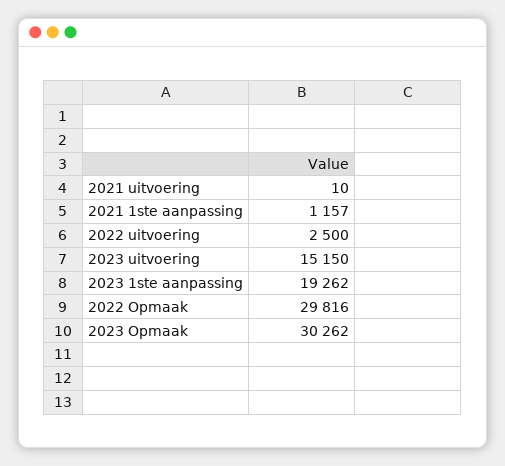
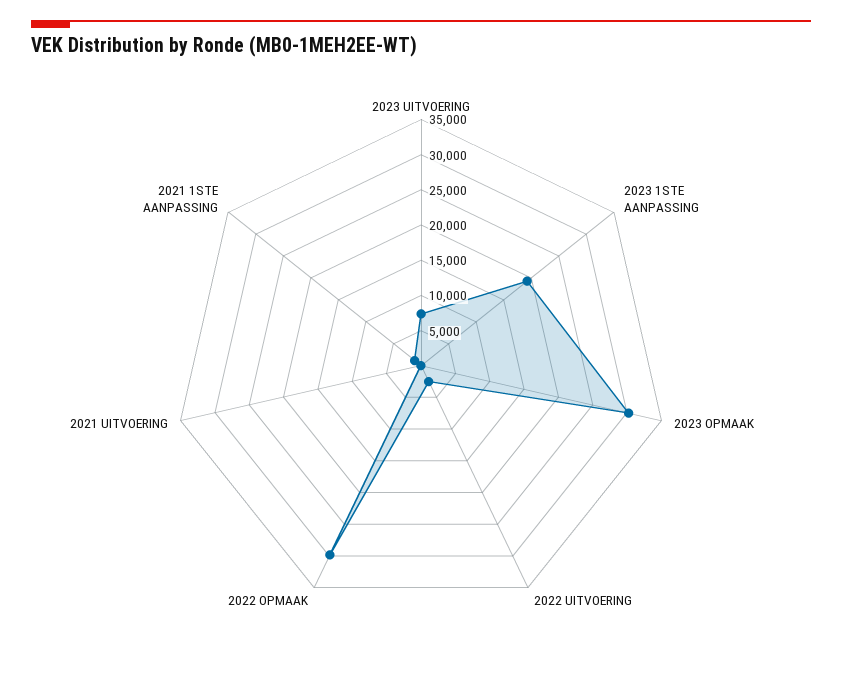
2023 uitvoering: 15150 -> 7500

